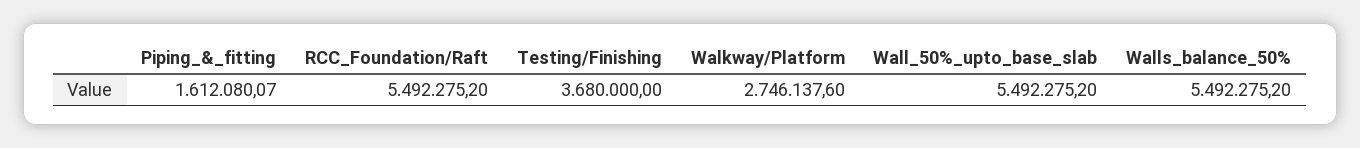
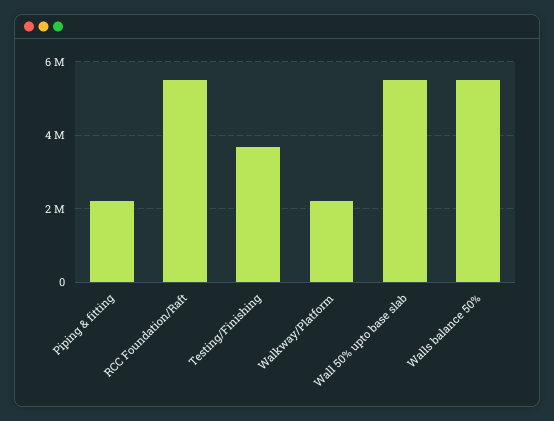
Piping_&_fitting: 1612080.07 -> 2200000
Walkway/Platform: 2746137.6 -> 2200000

